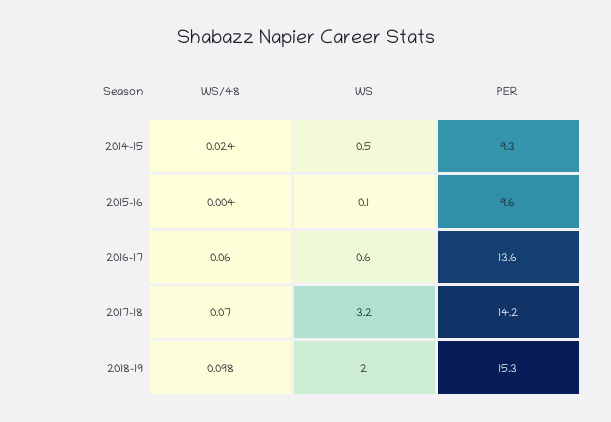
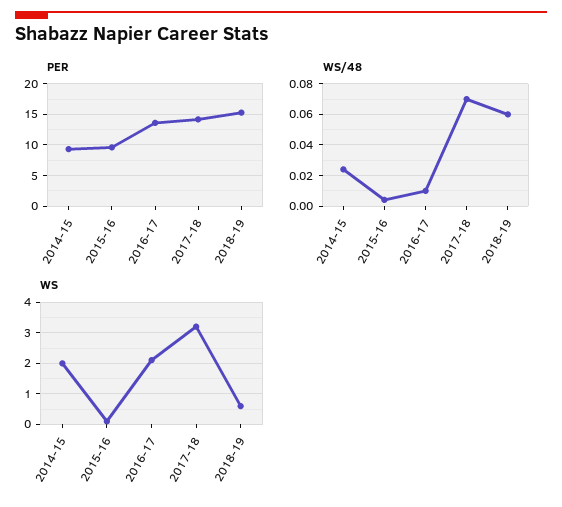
WS, 2014-15: 0.5 -> 2
WS/48, 2016-17: 0.06 -> 0.01
WS, 2016-17: 0.6 -> 2
WS/48, 2018-19: 0.098 -> 0.06
WS, 2018-19: 2 -> 0.5

